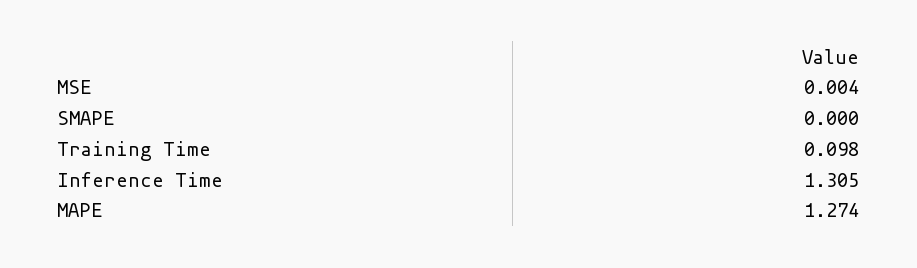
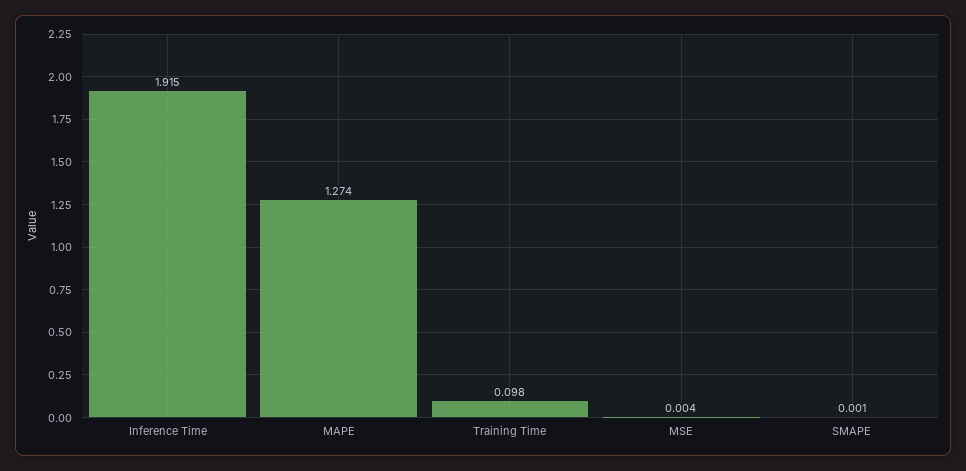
SMAPE: 0 -> 0.001
Inference Time: 1.305 -> 1.915

